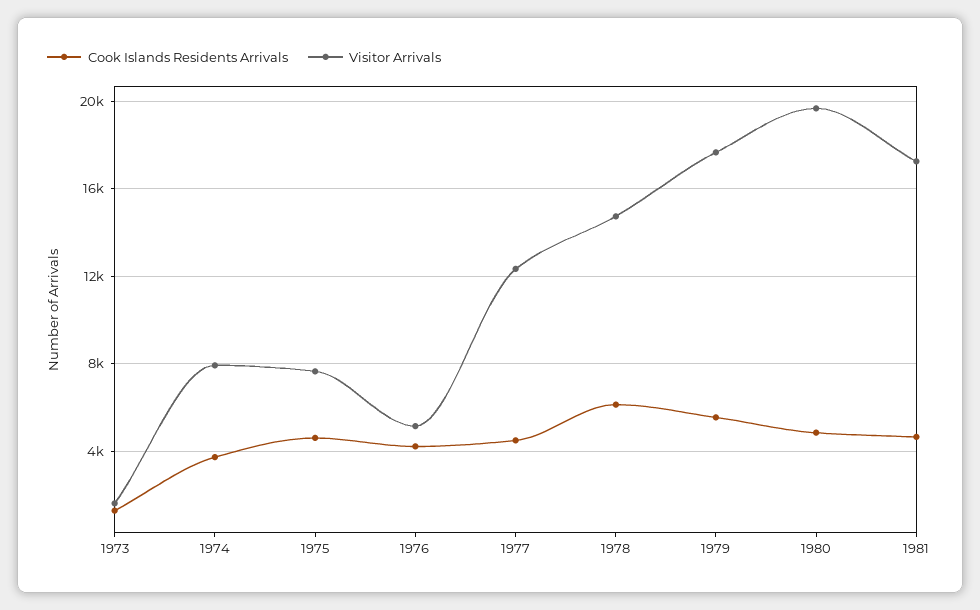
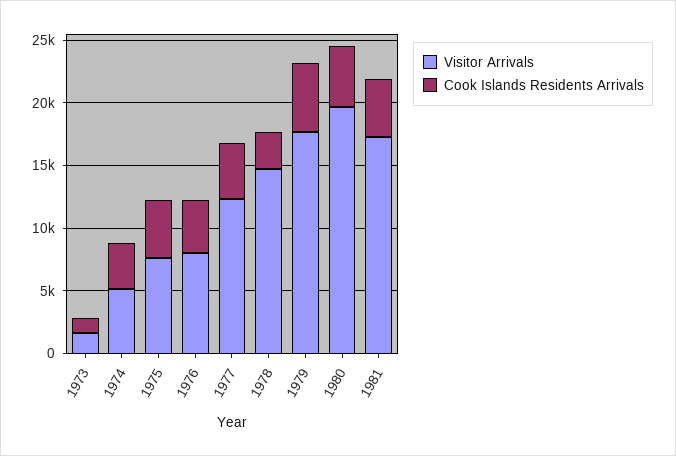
Visitor Arrivals, 1974: 8000 -> 5000
Visitor Arrivals, 1976: 5000 -> 8000
Cook Islands Residents Arrivals, 1978: 6000 -> 3000

